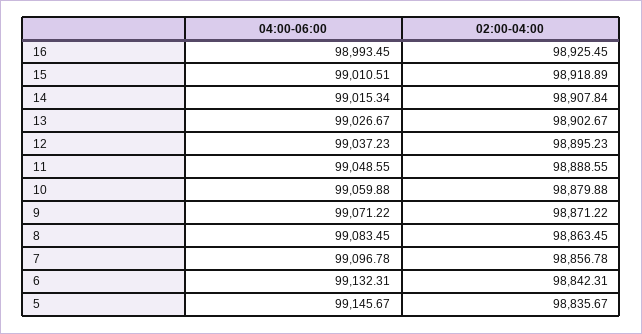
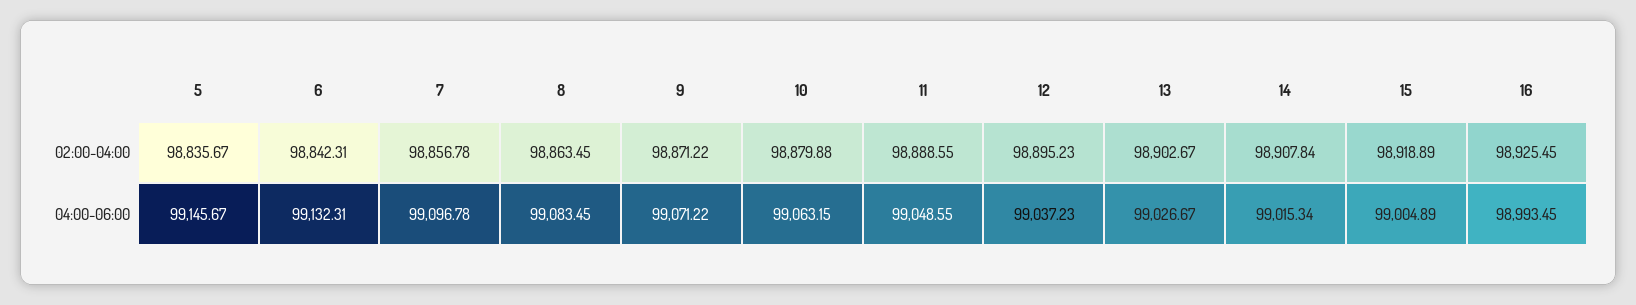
04:00-06:00, 15: 99010.51 -> 99004.89
04:00-06:00, 10: 99059.88 -> 99063.15

